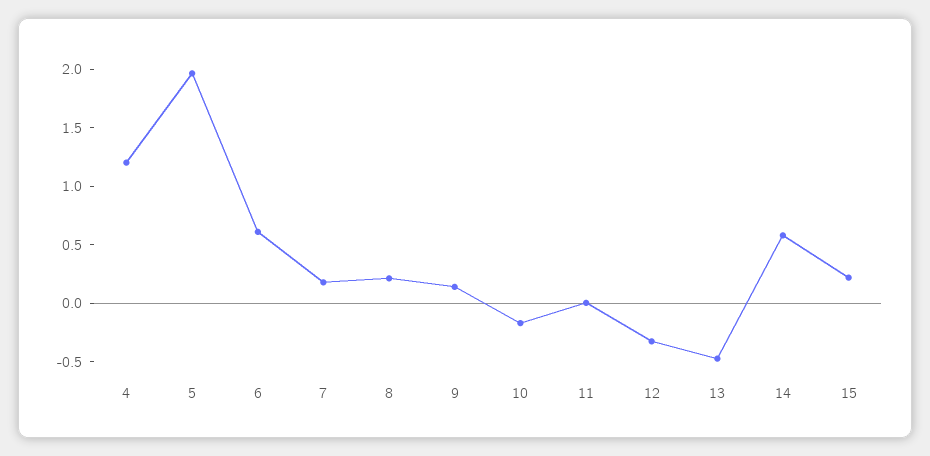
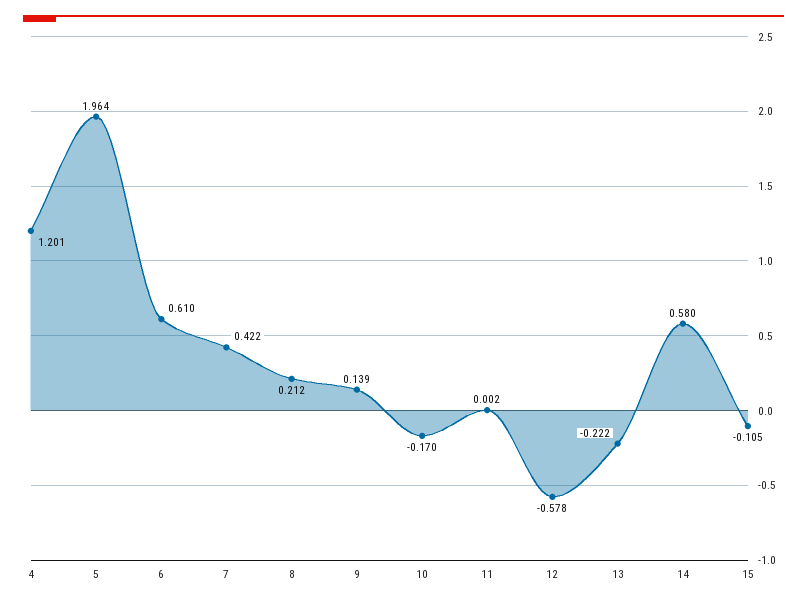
7: 0.2 -> 0.422
12: -0.3 -> -0.578
13: -0.5 -> -0.222
15: 0.2 -> -0.105

